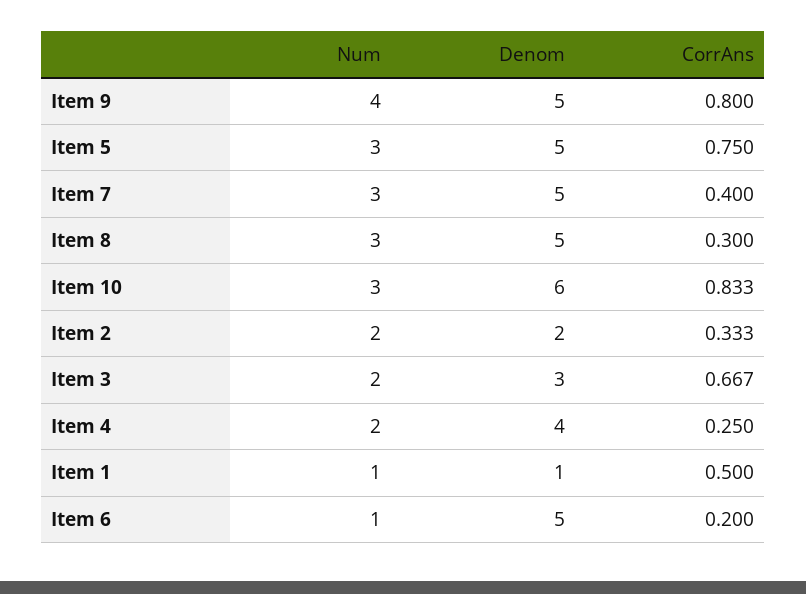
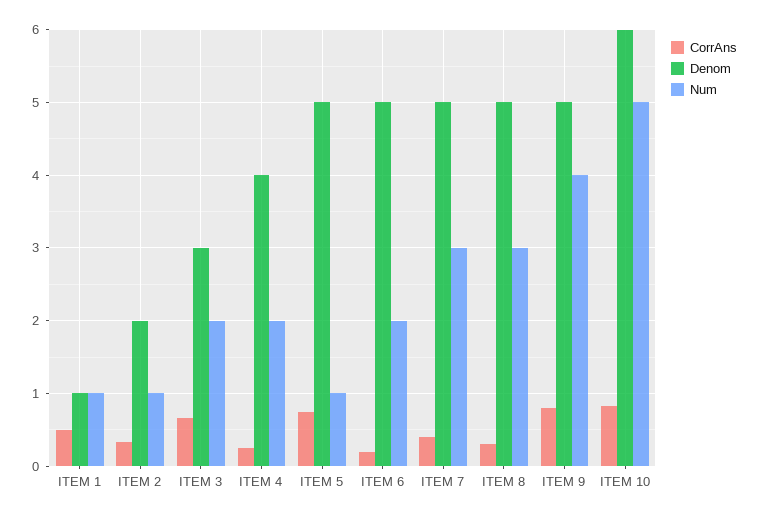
Num, Item 5: 3 -> 1
Num, Item 10: 3 -> 5
Num, Item 2: 2 -> 1
Num, Item 6: 1 -> 2

